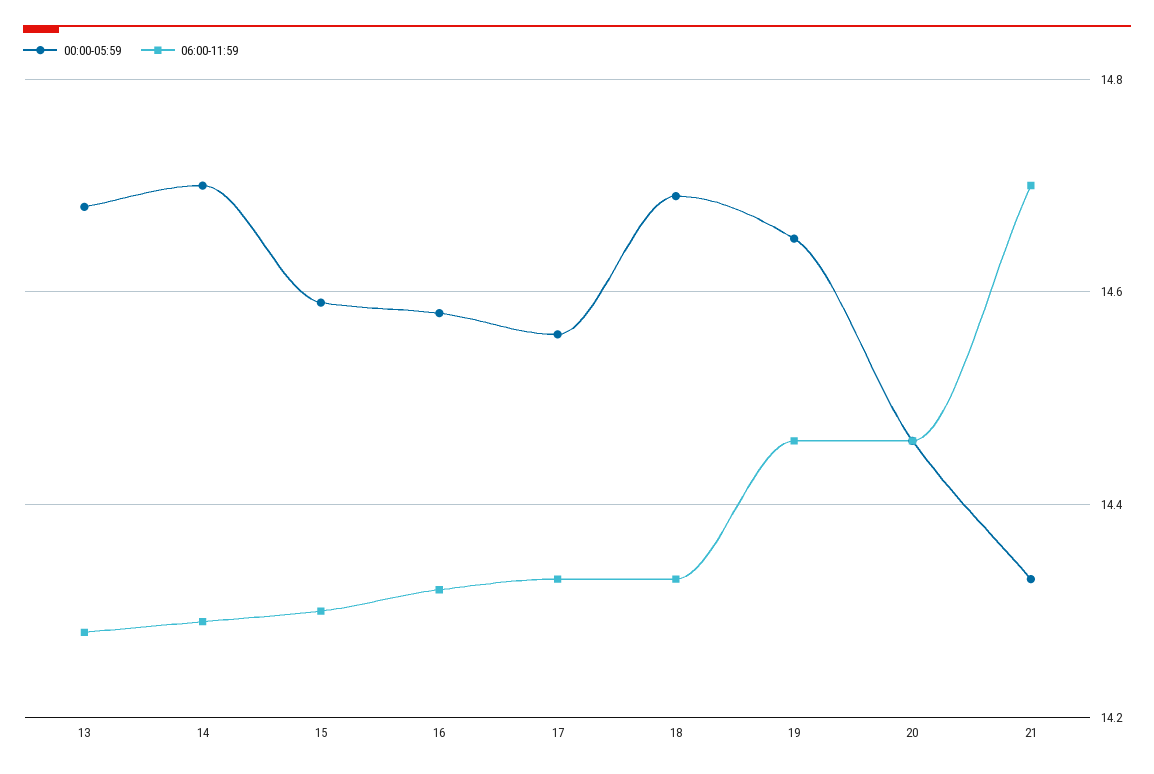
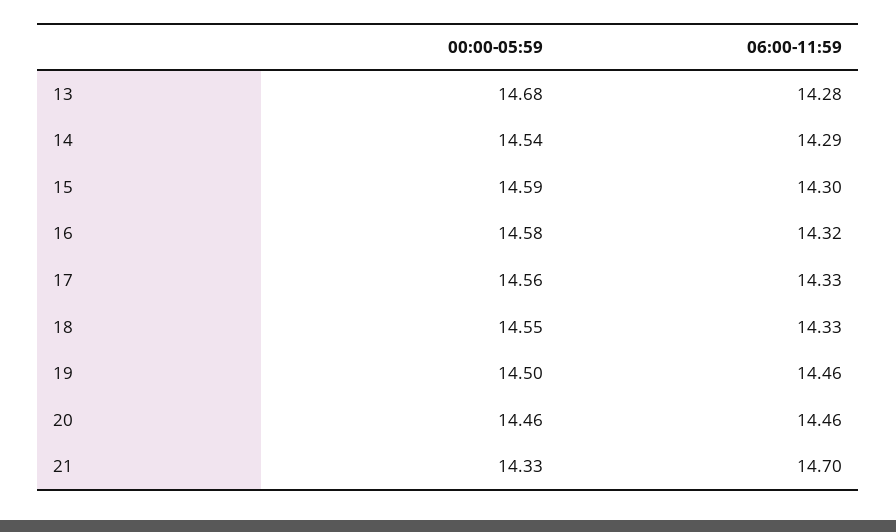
00:00-05:59, 14: 14.7 -> 14.54
00:00-05:59, 18: 14.7 -> 14.55
00:00-05:59, 19: 14.65 -> 14.5

